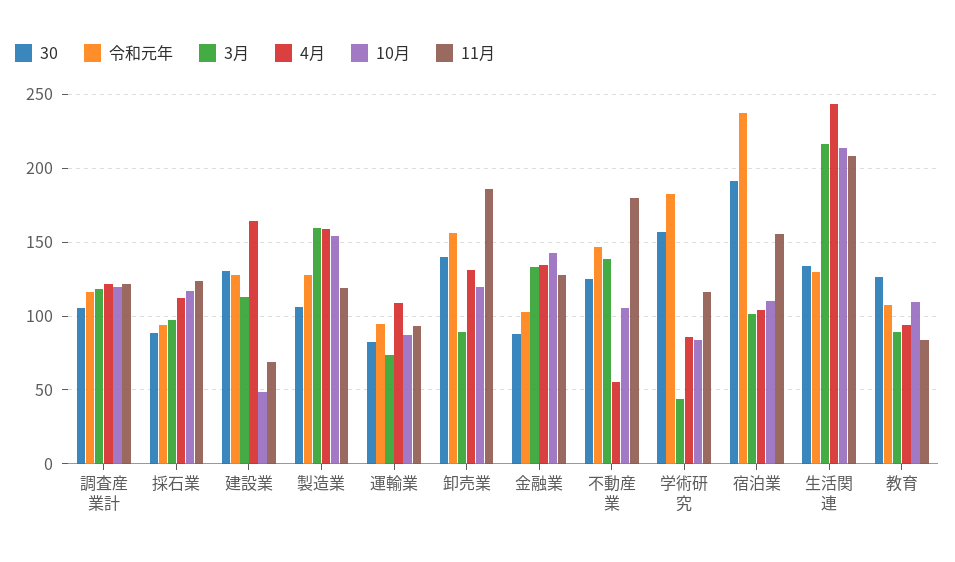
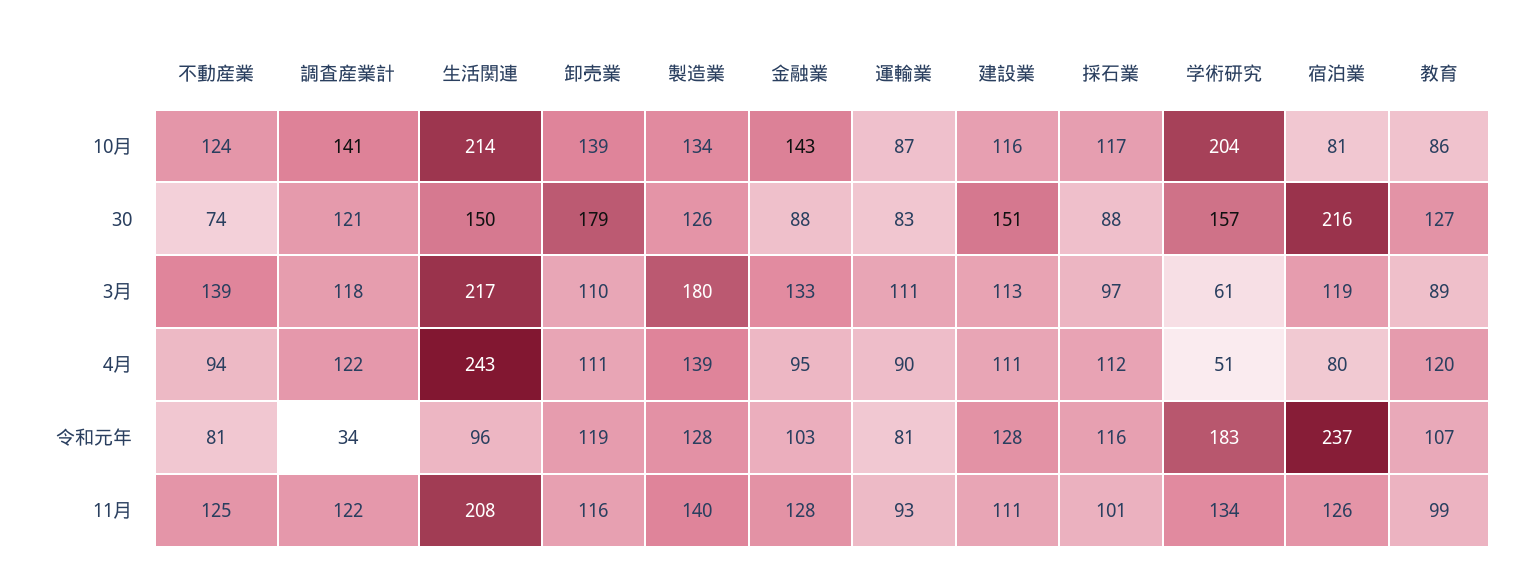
30, 調査産業計: 105 -> 121
令和元年, 調査産業計: 115 -> 34
10月, 調査産業計: 120 -> 141
令和元年, 採石業: 95 -> 116
11月, 採石業: 125 -> 101
30, 建設業: 130 -> 151
4月, 建設業: 165 -> 111
10月, 建設業: 50 -> 116
11月, 建設業: 70 -> 111
30, 製造業: 105 -> 126
3月, 製造業: 160 -> 180
4月, 製造業: 160 -> 139
10月, 製造業: 155 -> 134
11月, 製造業: 120 -> 140
令和元年, 運輸業: 95 -> 81
3月, 運輸業: 75 -> 111
4月, 運輸業: 110 -> 90
30, 卸売業: 140 -> 179
令和元年, 卸売業: 155 -> 119
3月, 卸売業: 90 -> 110
4月, 卸売業: 130 -> 111
10月, 卸売業: 120 -> 139
11月, 卸売業: 185 -> 116
4月, 金融業: 135 -> 95
30, 不動産業: 125 -> 74
令和元年, 不動産業: 145 -> 81
4月, 不動産業: 55 -> 94
10月, 不動産業: 105 -> 124
11月, 不動産業: 180 -> 125
3月, 学術研究: 45 -> 61
4月, 学術研究: 85 -> 51
10月, 学術研究: 85 -> 204
11月, 学術研究: 115 -> 134
30, 宿泊業: 190 -> 216
3月, 宿泊業: 100 -> 119
4月, 宿泊業: 105 -> 80
10月, 宿泊業: 110 -> 81
11月, 宿泊業: 155 -> 126
30, 生活関連: 135 -> 150
令和元年, 生活関連: 130 -> 96
4月, 教育: 95 -> 120
10月, 教育: 110 -> 86
11月, 教育: 85 -> 99

